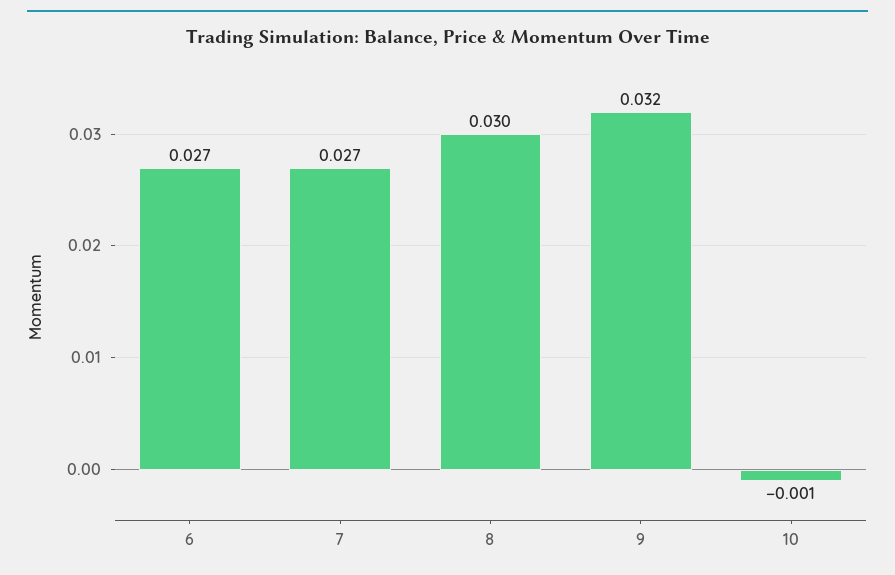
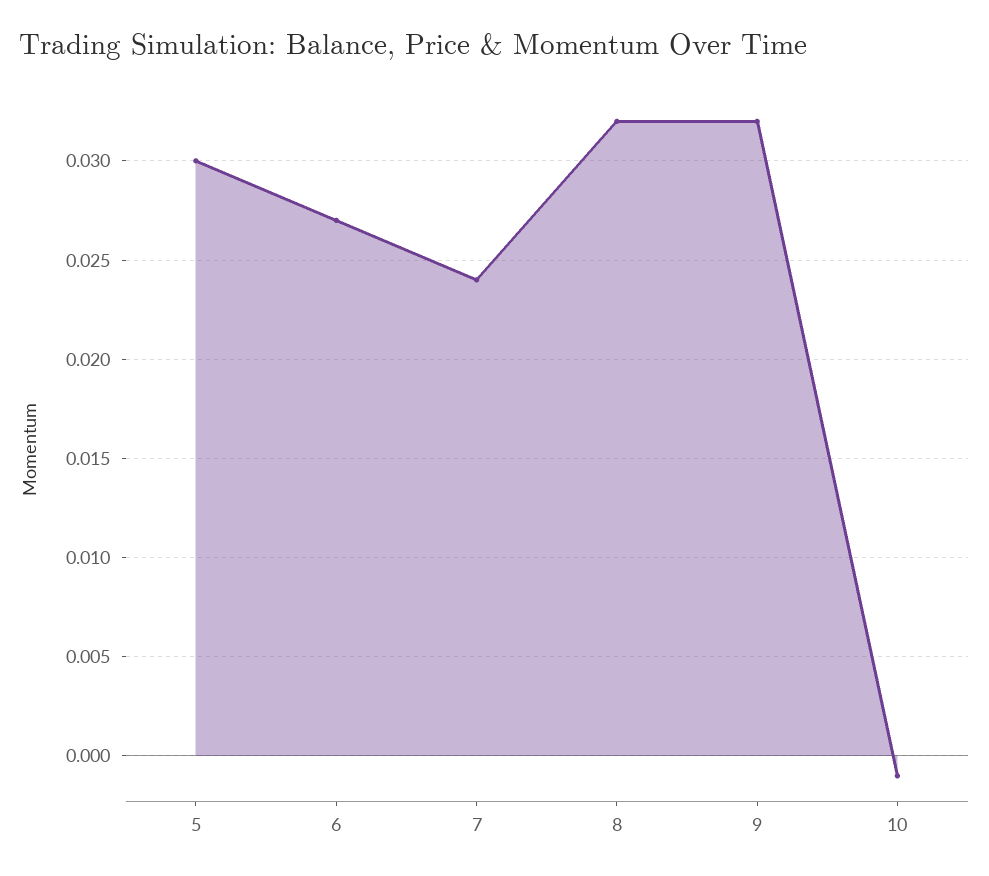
7: 0.027 -> 0.024
8: 0.03 -> 0.032
5: none -> 0.03

